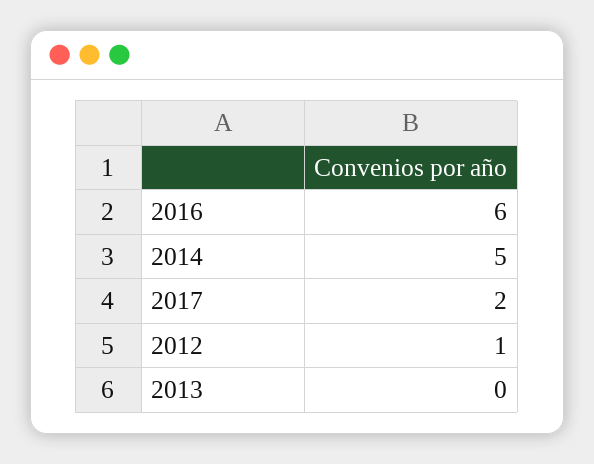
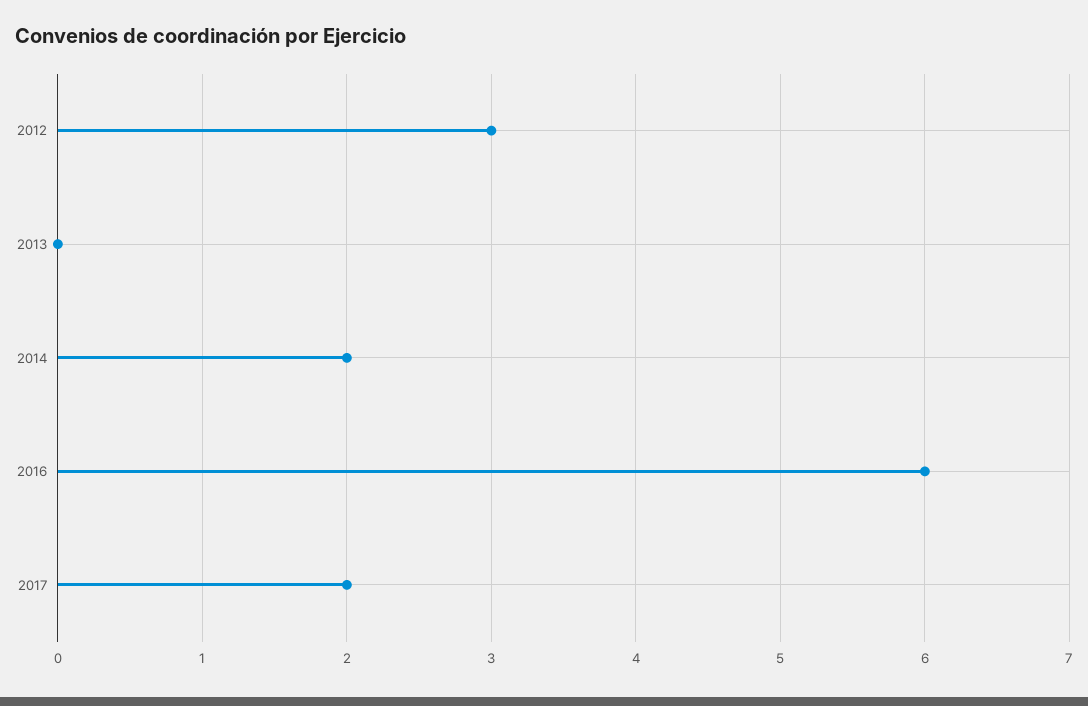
2014: 5 -> 2
2012: 1 -> 3

